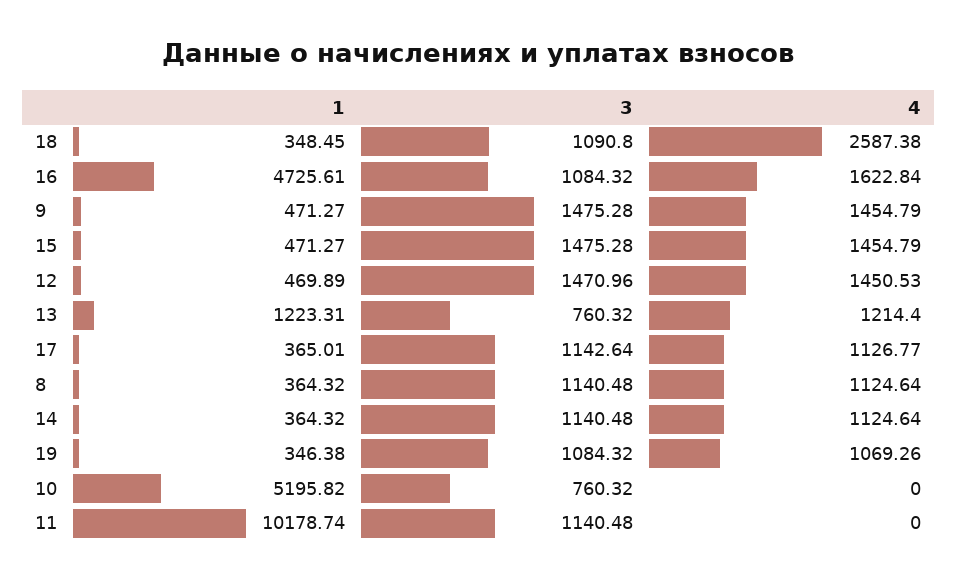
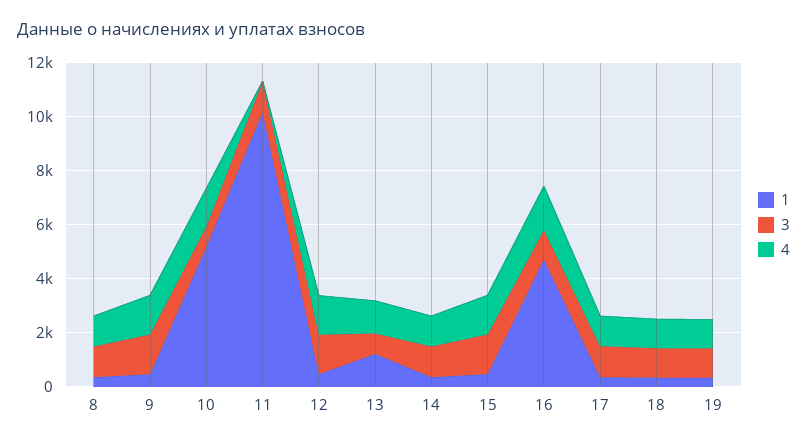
4, 18: 2587.38 -> 1000
4, 10: 0 -> 1500

